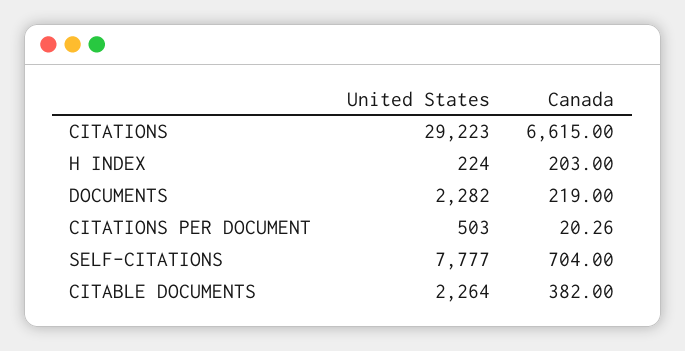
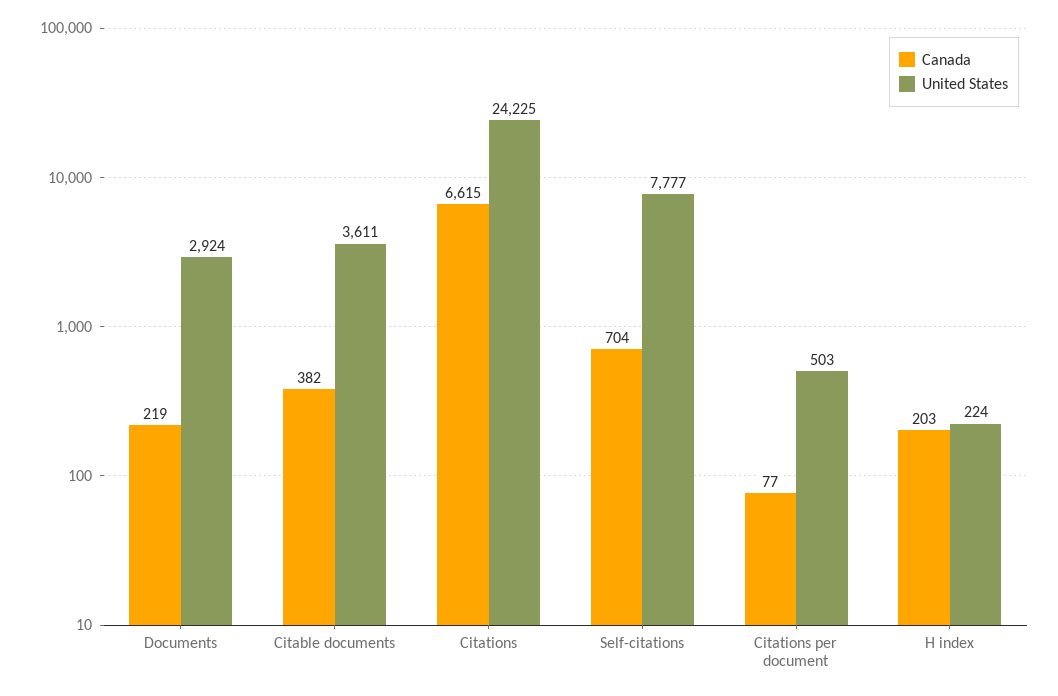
United States, CITATIONS: 29223 -> 24225
United States, DOCUMENTS: 2282 -> 2924
Canada, CITATIONS PER DOCUMENT: 20.26 -> 77
United States, CITABLE DOCUMENTS: 2264 -> 3611

